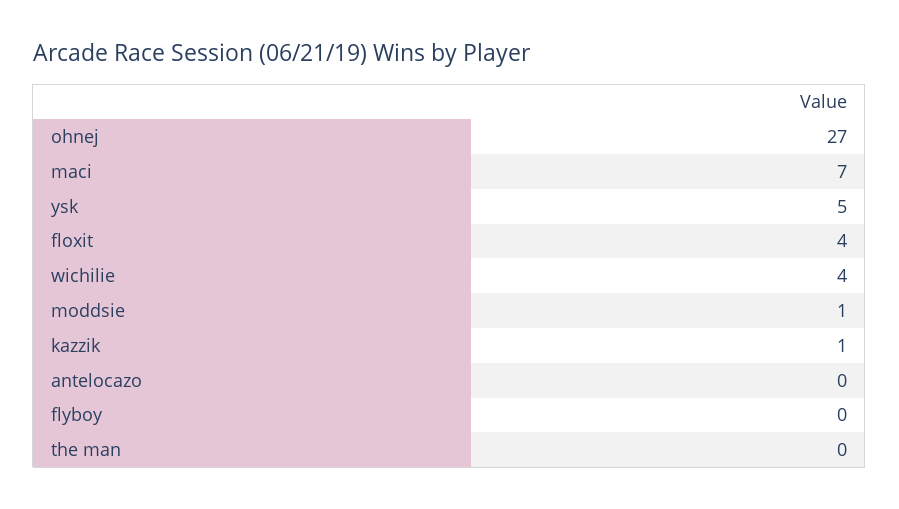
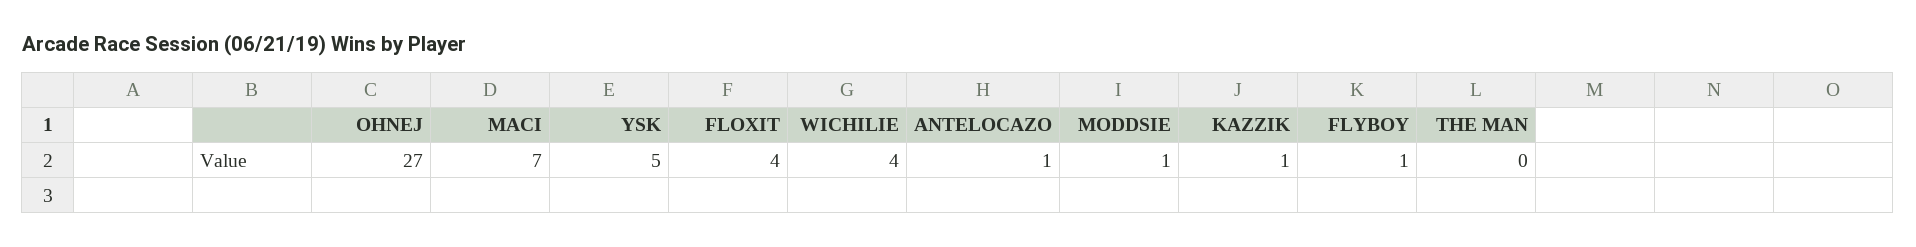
antelocazo: 0 -> 1
flyboy: 0 -> 1

